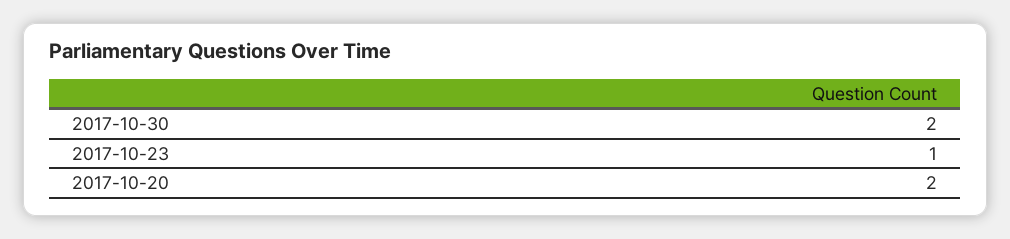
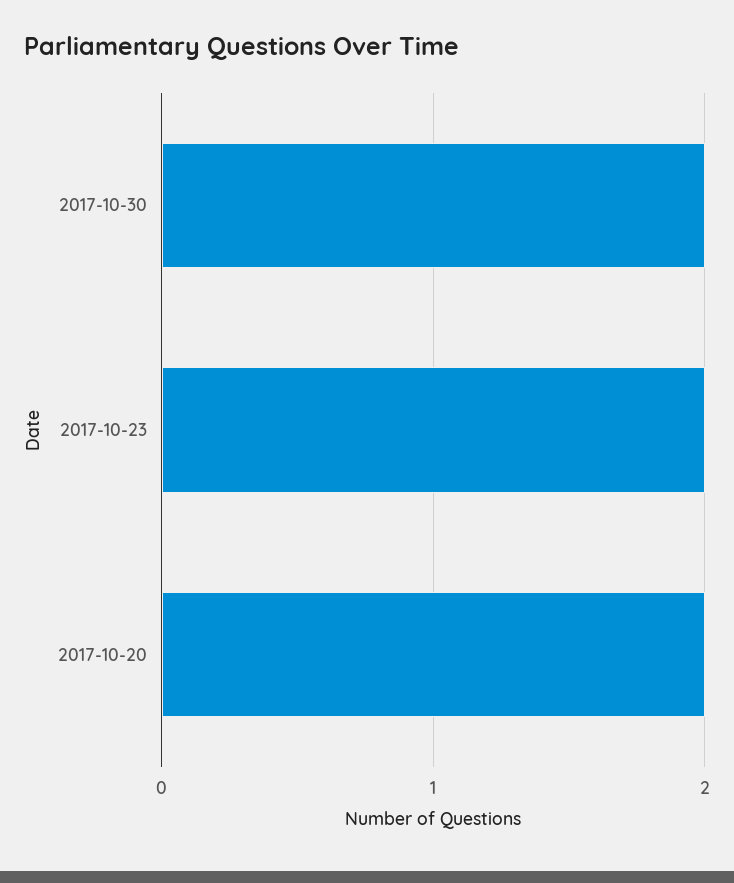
2017-10-23: 1 -> 2

